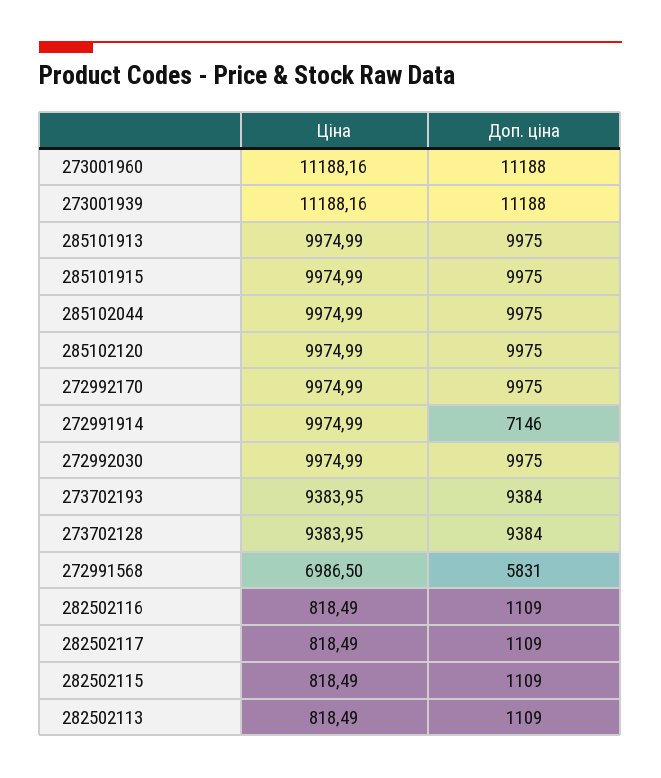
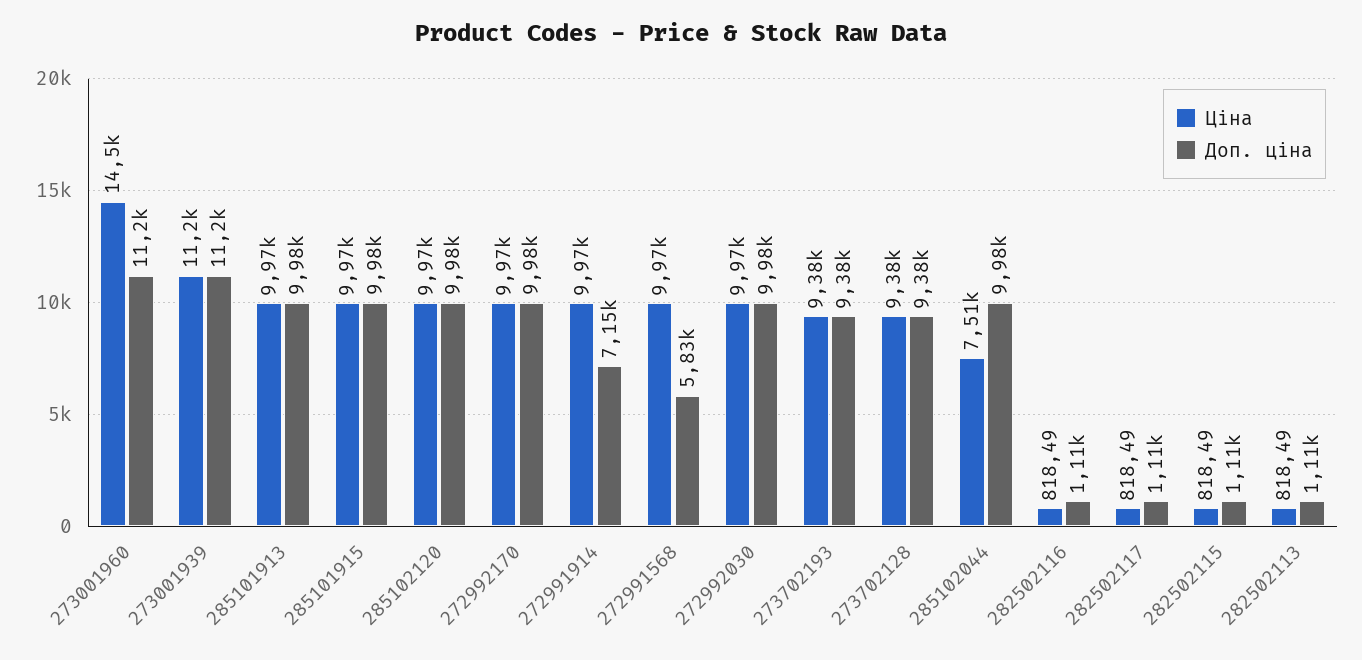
Ціна, 273001960: 11188.16 -> 14500
Ціна, 285102044: 9974.99 -> 7510
Ціна, 272991568: 6986.5 -> 9970

